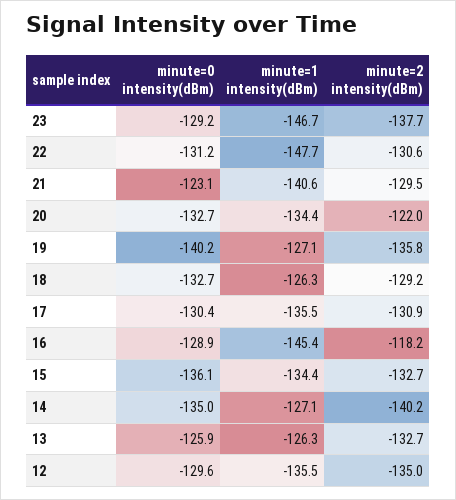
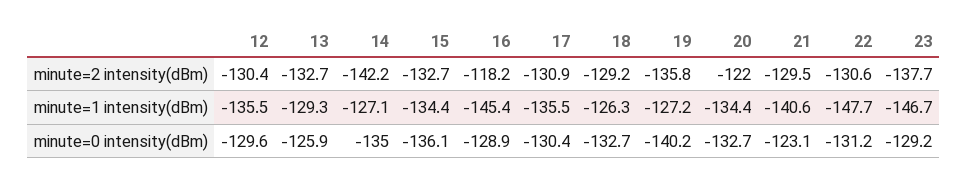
minute=1 intensity(dBm), 19: -127.1 -> -127.2
minute=2 intensity(dBm), 14: -140.2 -> -142.2
minute=1 intensity(dBm), 13: -126.3 -> -129.3
minute=2 intensity(dBm), 12: -135 -> -130.4

